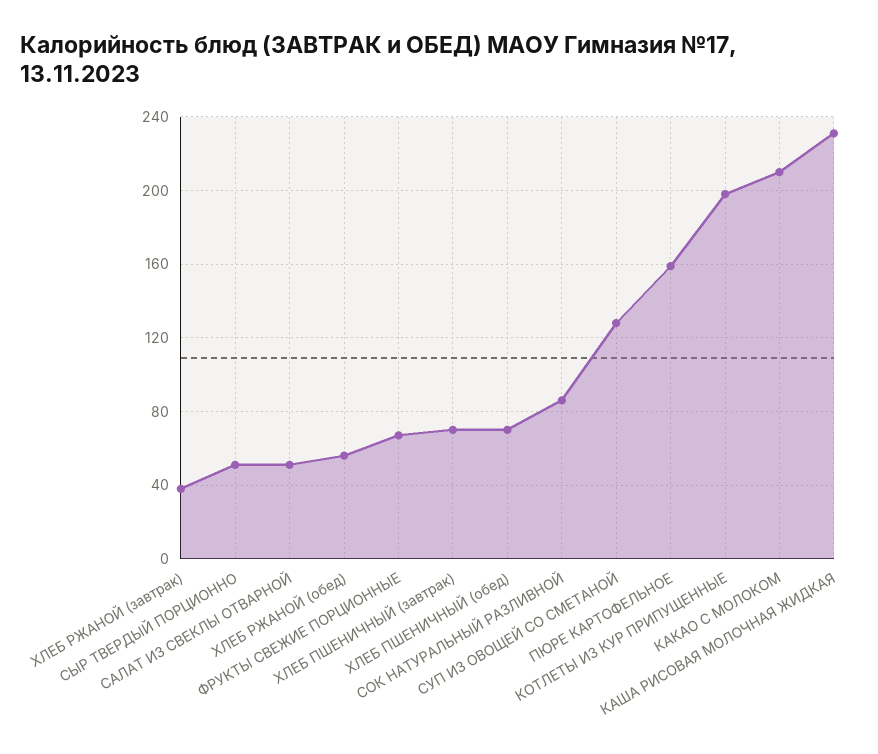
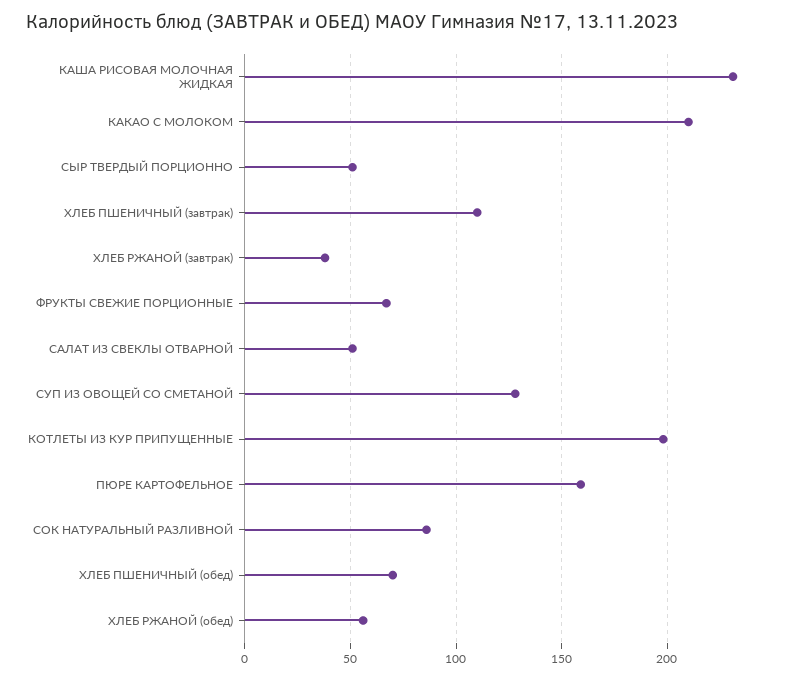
ХЛЕБ ПШЕНИЧНЫЙ (завтрак): 70 -> 110

